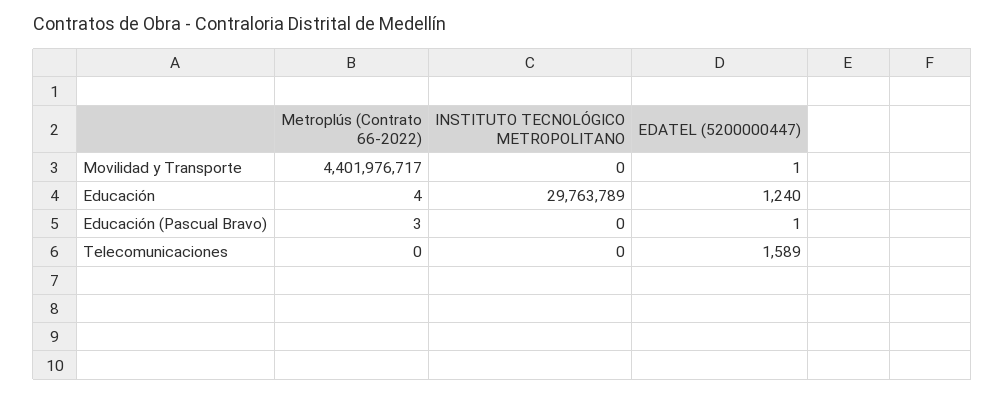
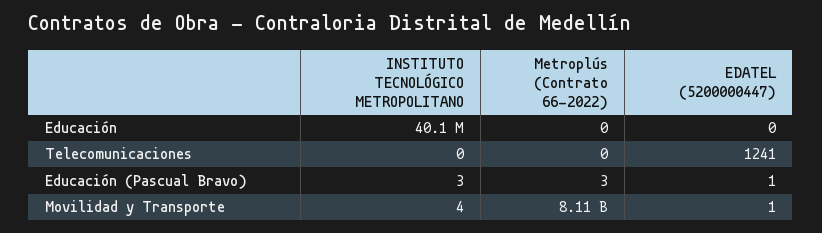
Metroplús (Contrato 66-2022), Movilidad y Transporte: 4401976717 -> 8110000000
INSTITUTO TECNOLÓGICO METROPOLITANO, Movilidad y Transporte: 0 -> 4
Metroplús (Contrato 66-2022), Educación: 4 -> 0
INSTITUTO TECNOLÓGICO METROPOLITANO, Educación: 29763789 -> 40100000
EDATEL (5200000447), Educación: 1240 -> 0
INSTITUTO TECNOLÓGICO METROPOLITANO, Educación (Pascual Bravo): 0 -> 3
EDATEL (5200000447), Telecomunicaciones: 1589 -> 1241

